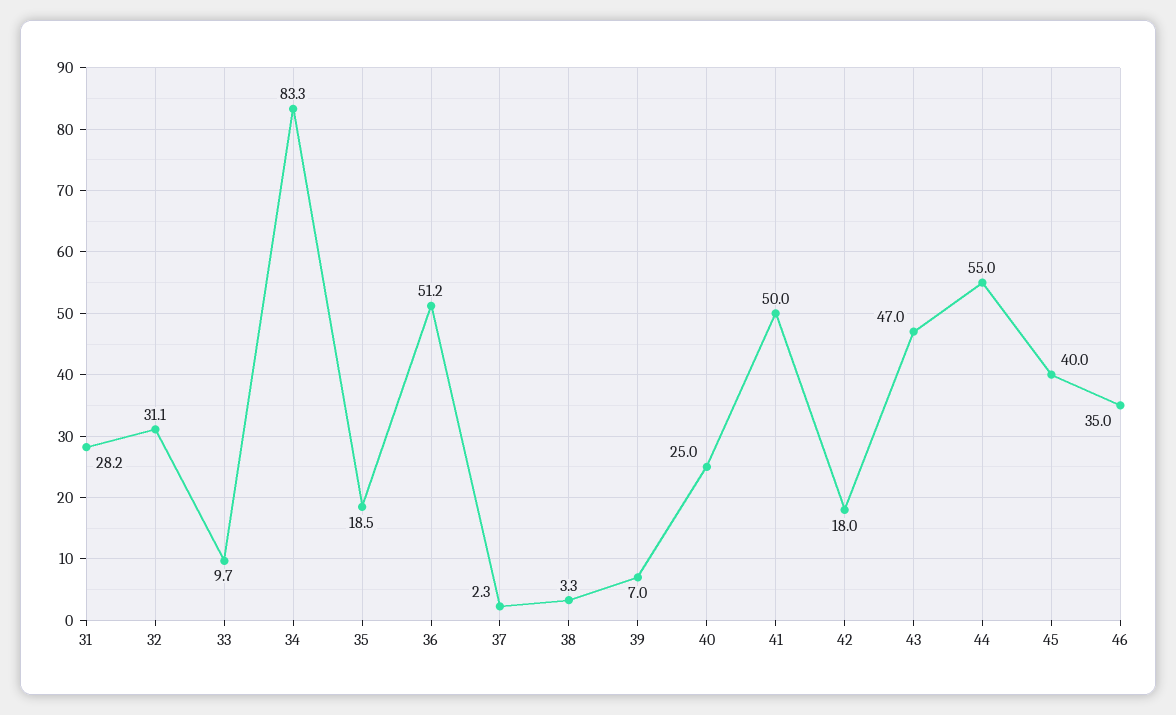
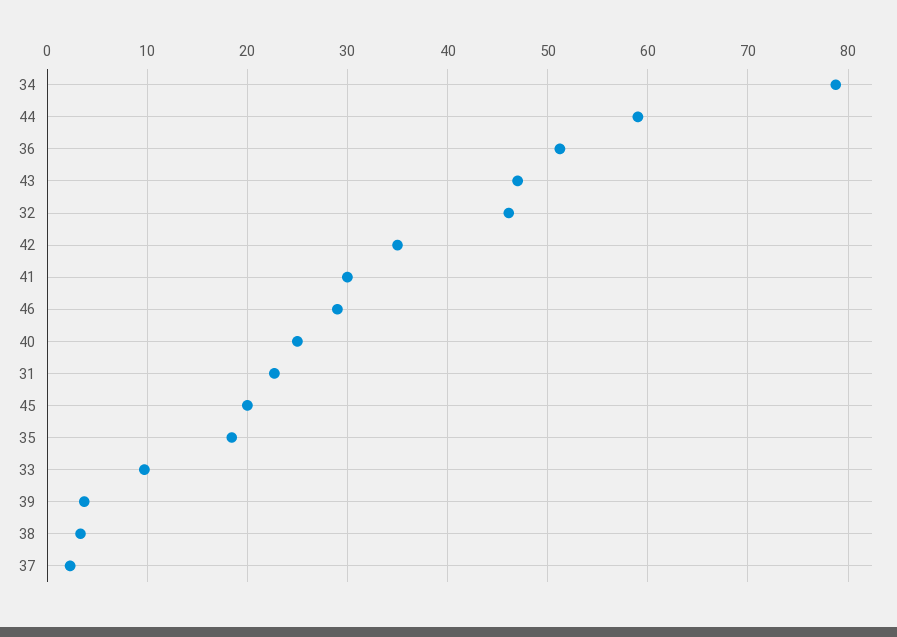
31: 28.2 -> 23
32: 31.1 -> 46
34: 83.3 -> 79
39: 7 -> 4
41: 50 -> 30
42: 18 -> 35
44: 55 -> 59
45: 40 -> 20
46: 35 -> 29

